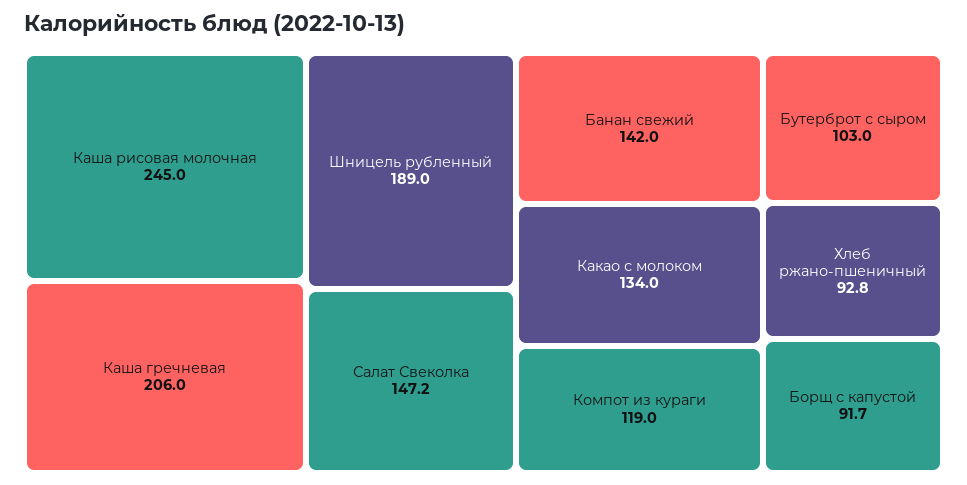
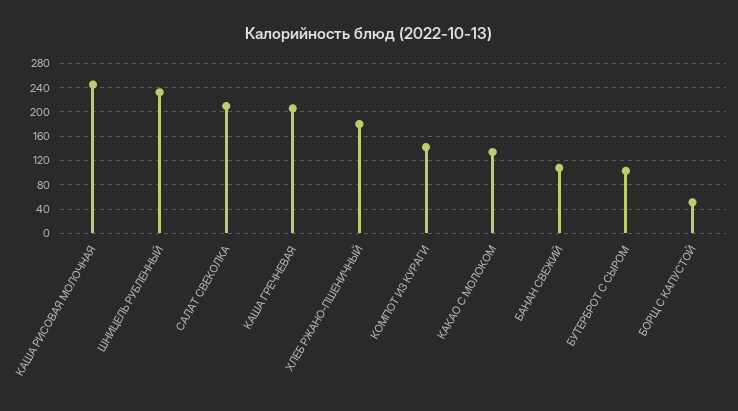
Шницель рубленный: 189 -> 230
Салат Свеколка: 147.2 -> 210
Банан свежий: 142 -> 110
Компот из кураги: 119 -> 140
Хлеб ржано-пшеничный: 92.8 -> 180
Борщ с капустой: 91.7 -> 50

